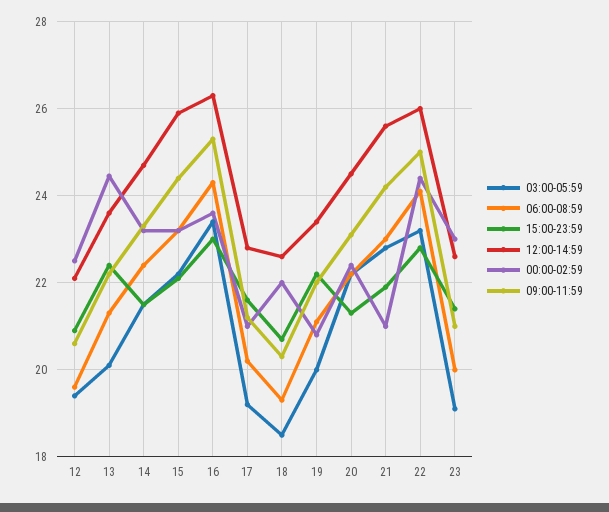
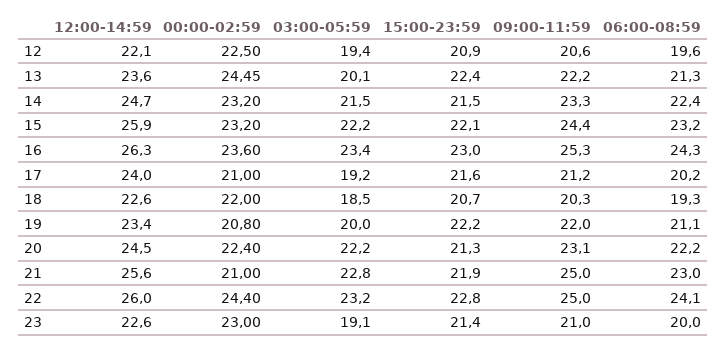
12:00-14:59, 17: 22.8 -> 24
09:00-11:59, 21: 24.2 -> 25

